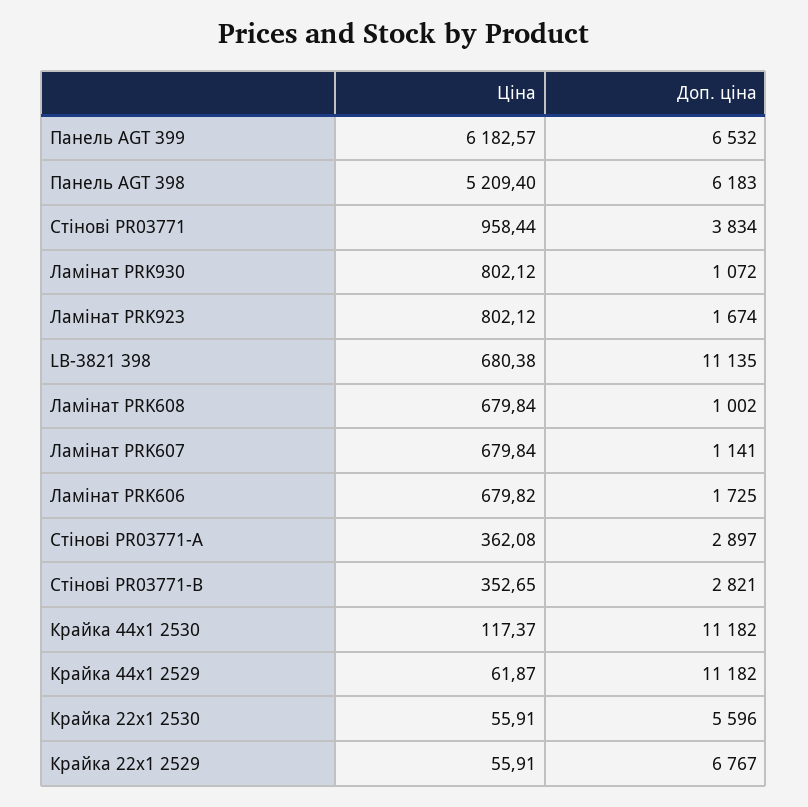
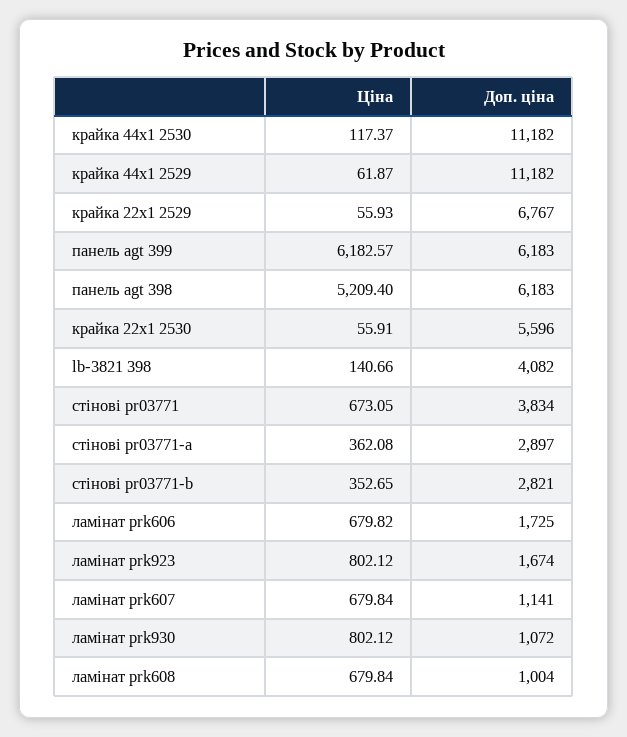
Доп. ціна, Панель AGT 399: 6532 -> 6183
Ціна, Стінові PR03771: 958.44 -> 673.05
Ціна, LB-3821 398: 680.38 -> 140.66
Доп. ціна, LB-3821 398: 11135 -> 4082
Доп. ціна, Ламінат PRK608: 1002 -> 1004
Ціна, Крайка 22x1 2529: 55.91 -> 55.93

